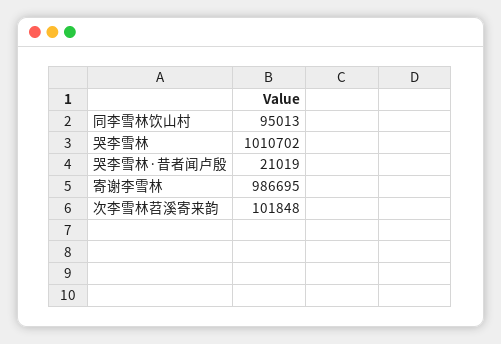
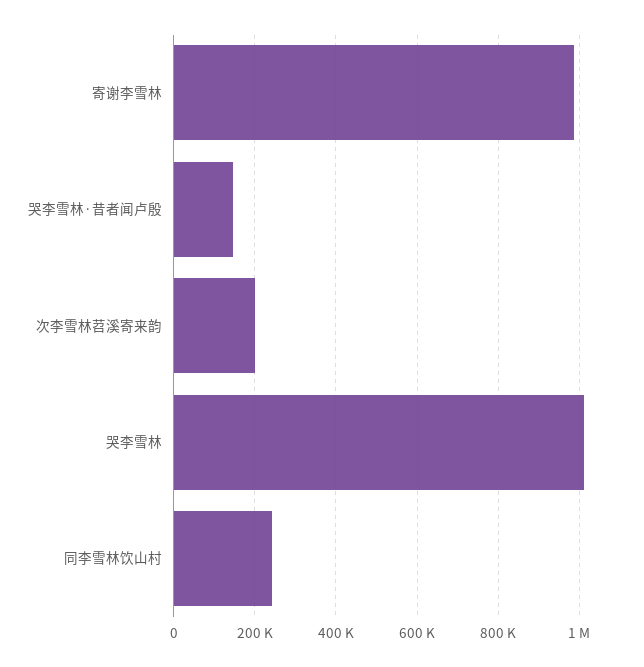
同李雪林饮山村: 95013 -> 240000
哭李雪林·昔者闻卢殷: 21019 -> 140000
次李雪林苕溪寄来韵: 101848 -> 200000

